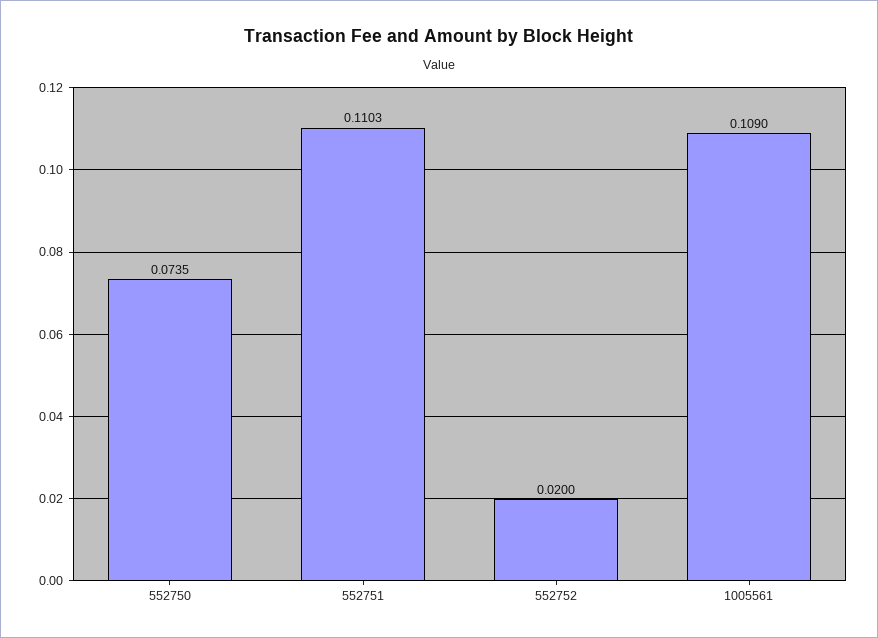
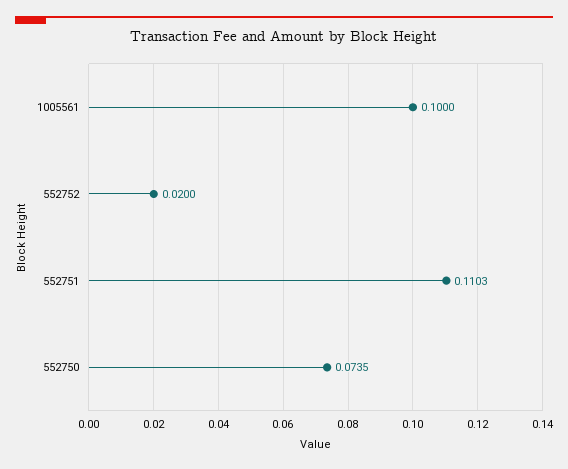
1005561: 0.109 -> 0.1

